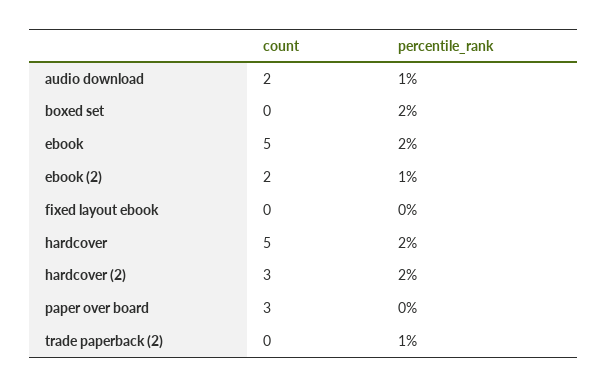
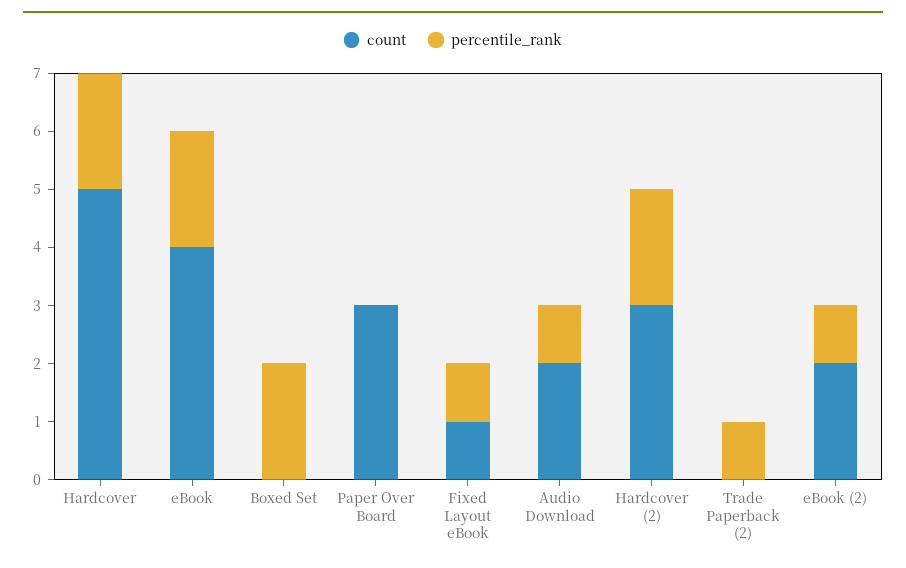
count, ebook: 5 -> 4
count, fixed layout ebook: 0 -> 1
percentile_rank, fixed layout ebook: 0 -> 1

